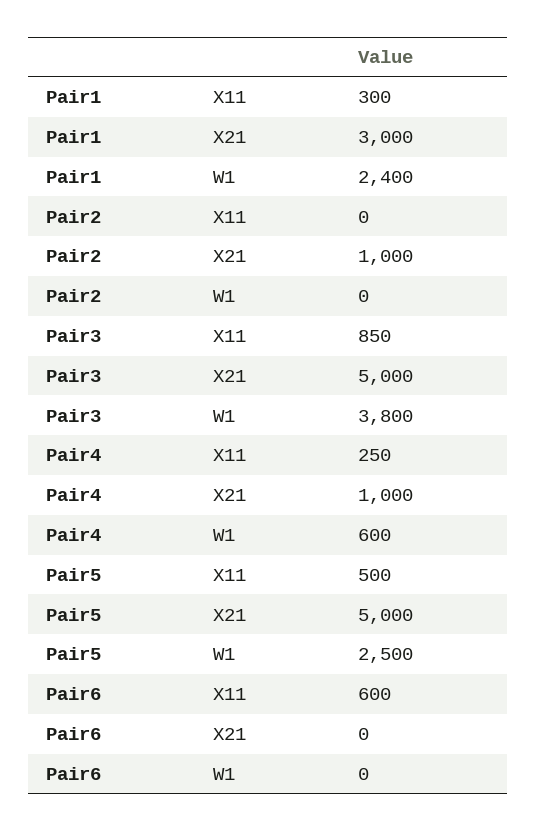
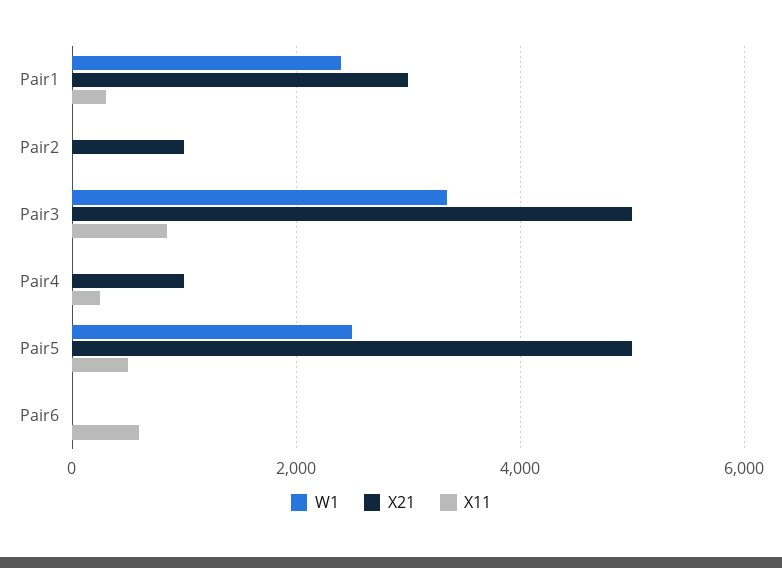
W1, Pair3: 3800 -> 3400
W1, Pair4: 600 -> 0

